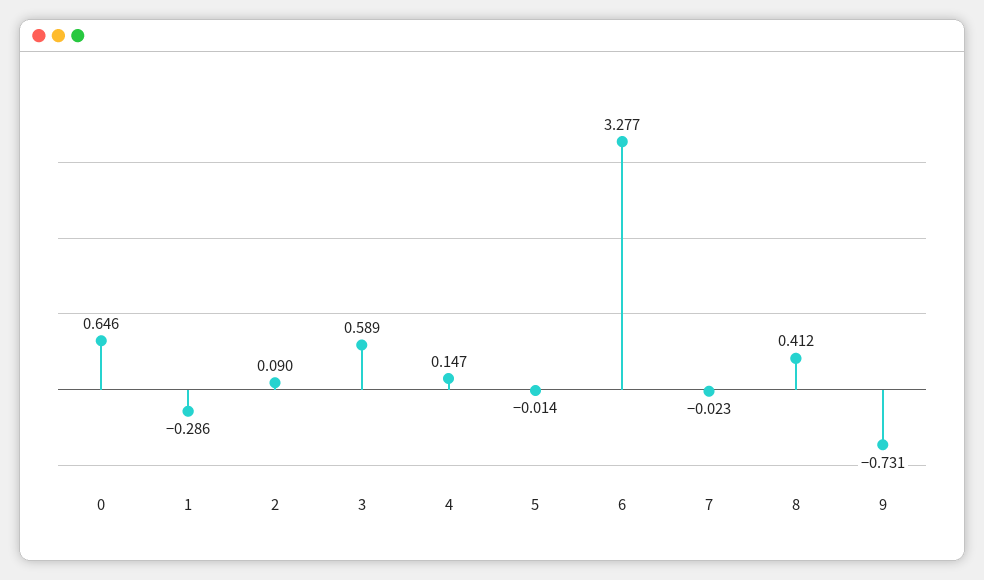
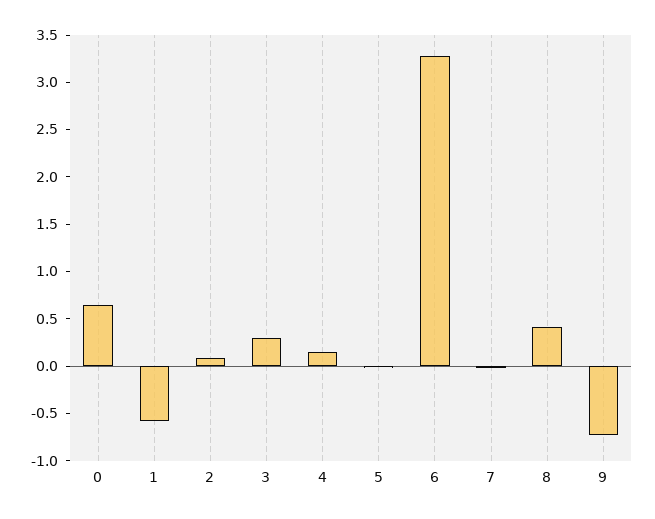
1: -0.286 -> -0.6
3: 0.589 -> 0.3

